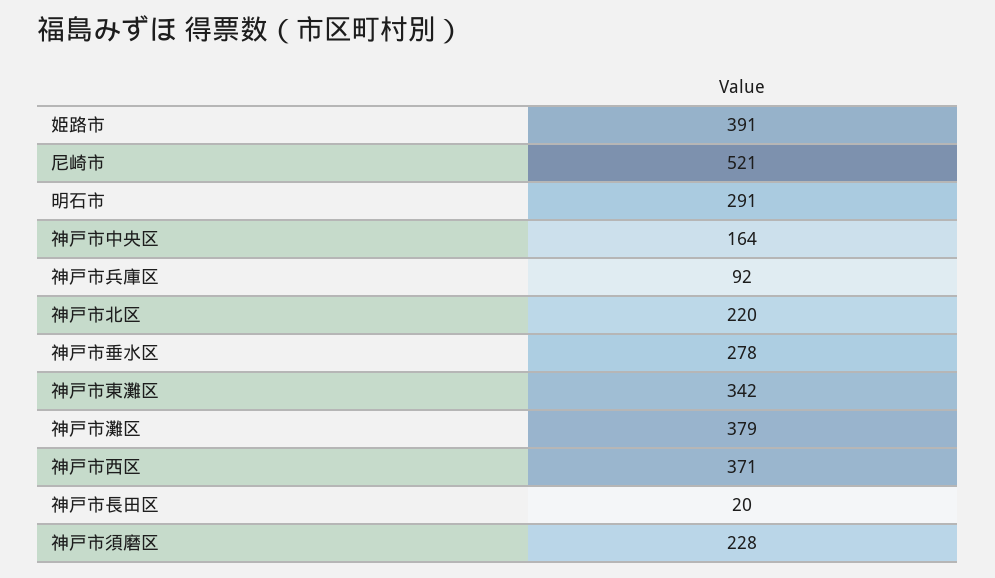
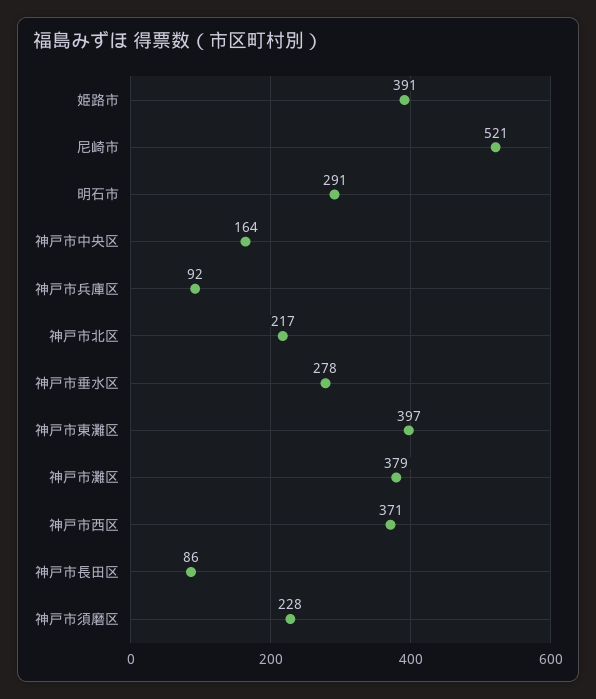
神戸市北区: 220 -> 217
神戸市東灘区: 342 -> 397
神戸市長田区: 20 -> 86

